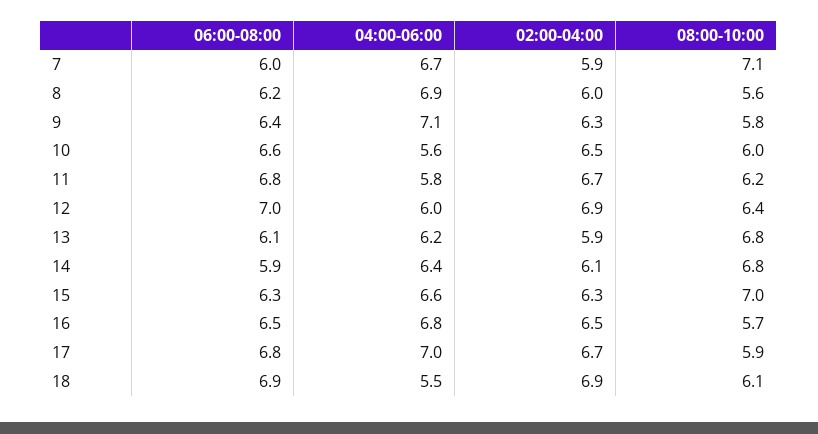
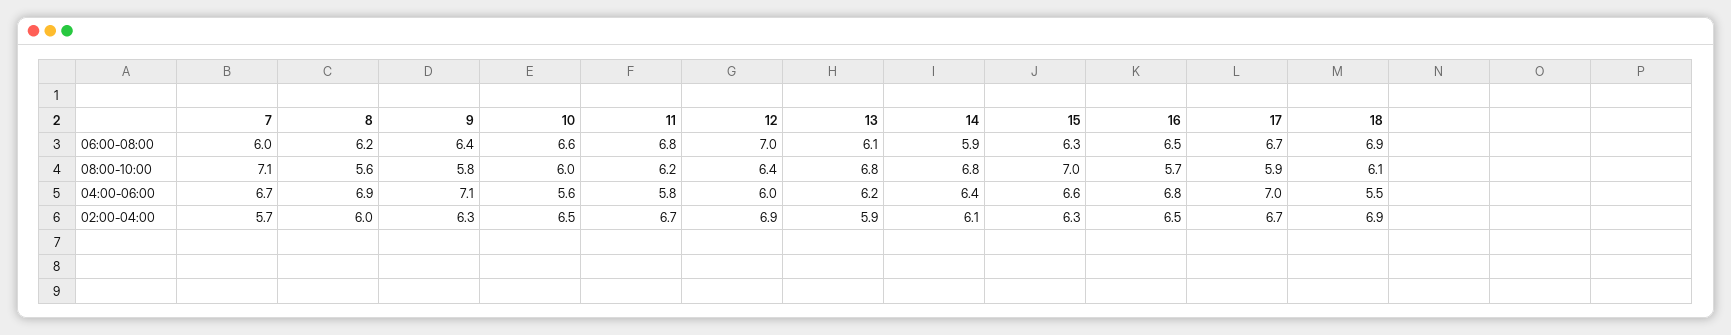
02:00-04:00, 7: 5.9 -> 5.7
06:00-08:00, 17: 6.8 -> 6.7

